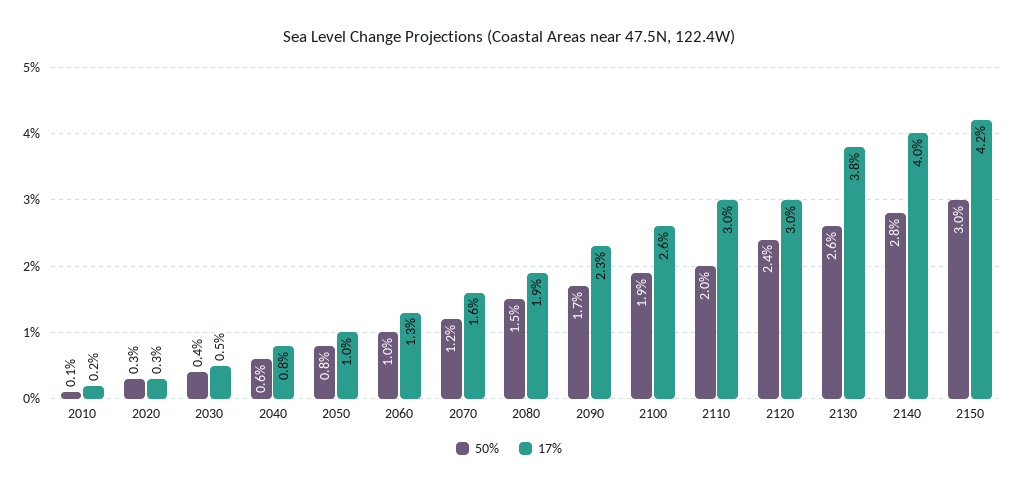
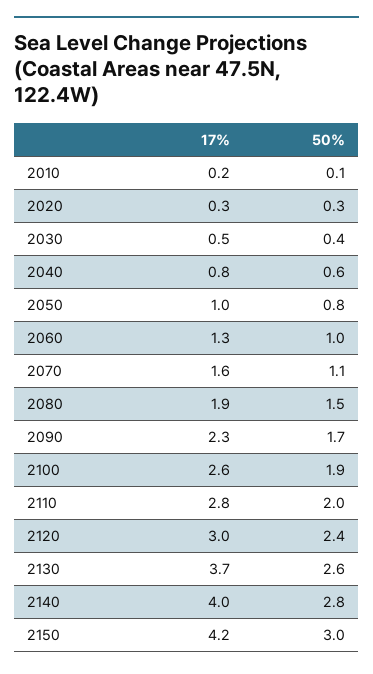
50%, 2070: 1.2 -> 1.1
17%, 2110: 3 -> 2.8
17%, 2130: 3.8 -> 3.7

